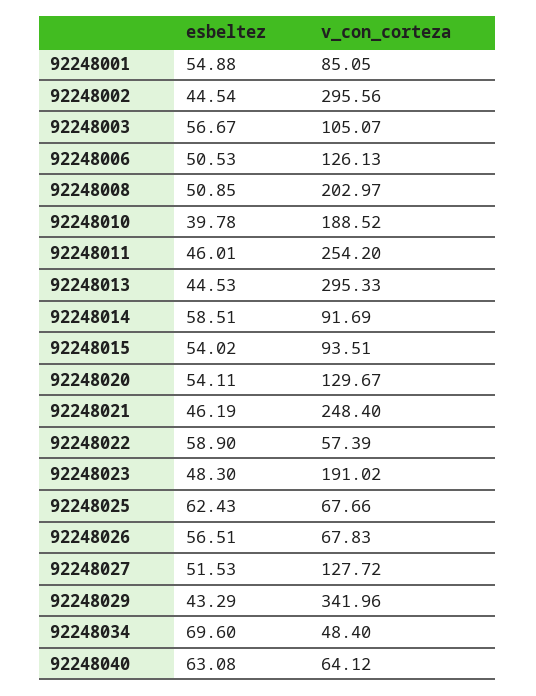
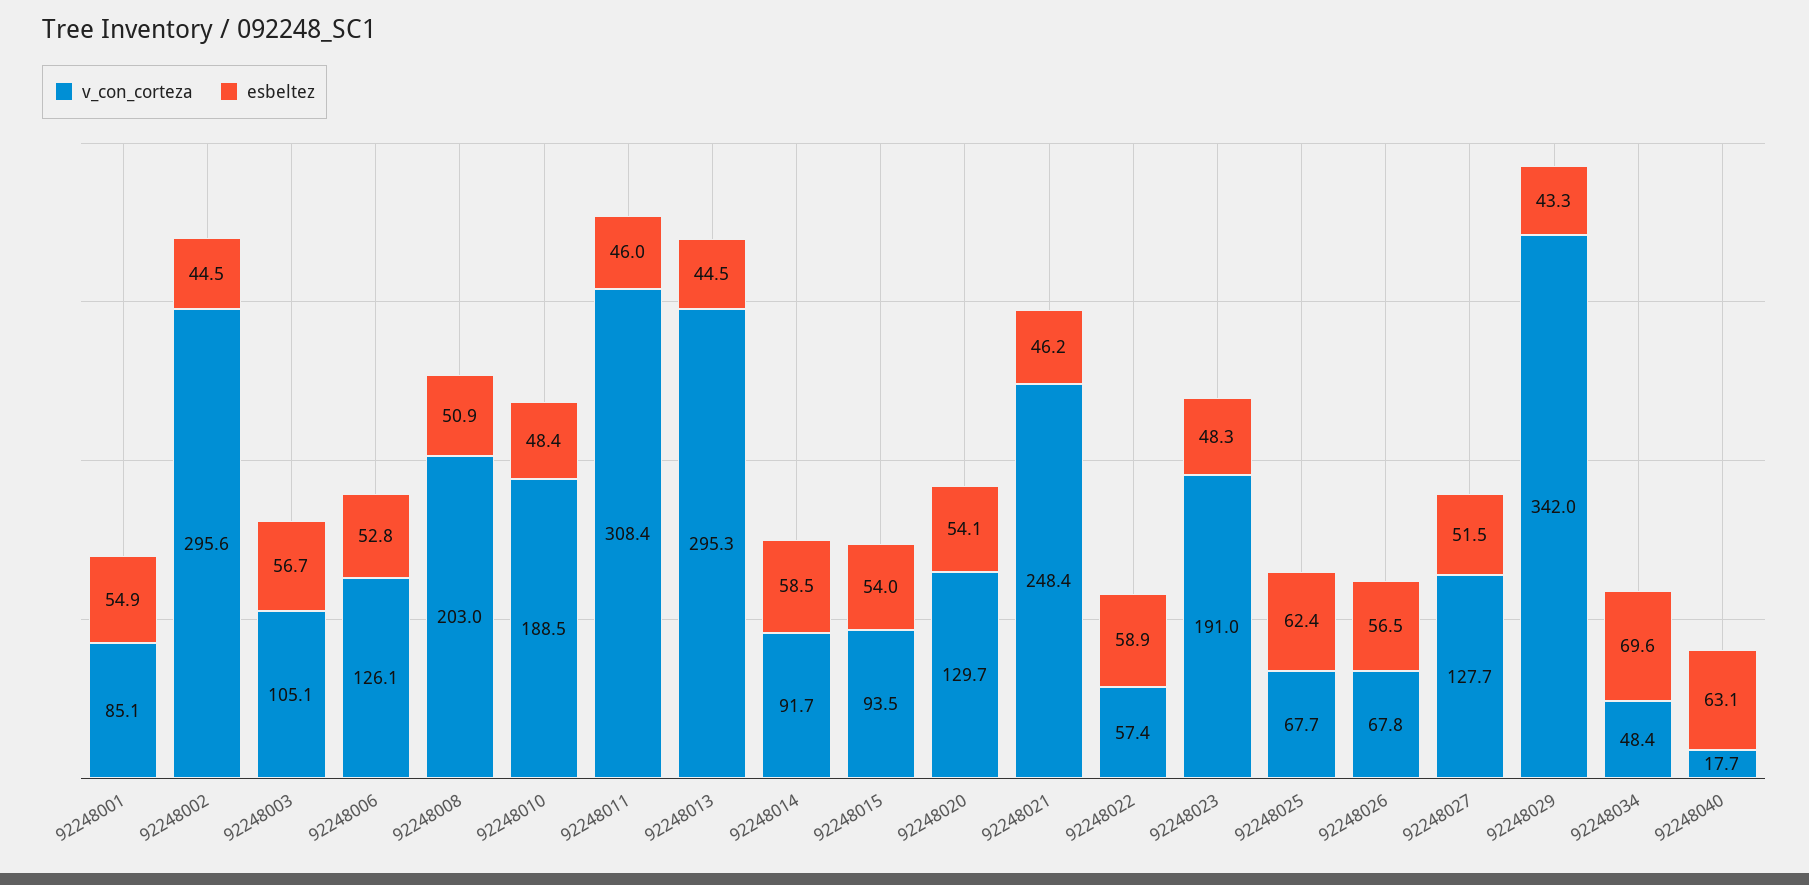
esbeltez, 92248006: 50.53 -> 52.8
esbeltez, 92248010: 39.78 -> 48.4
v_con_corteza, 92248011: 254.2 -> 308.4
v_con_corteza, 92248040: 64.12 -> 17.7

